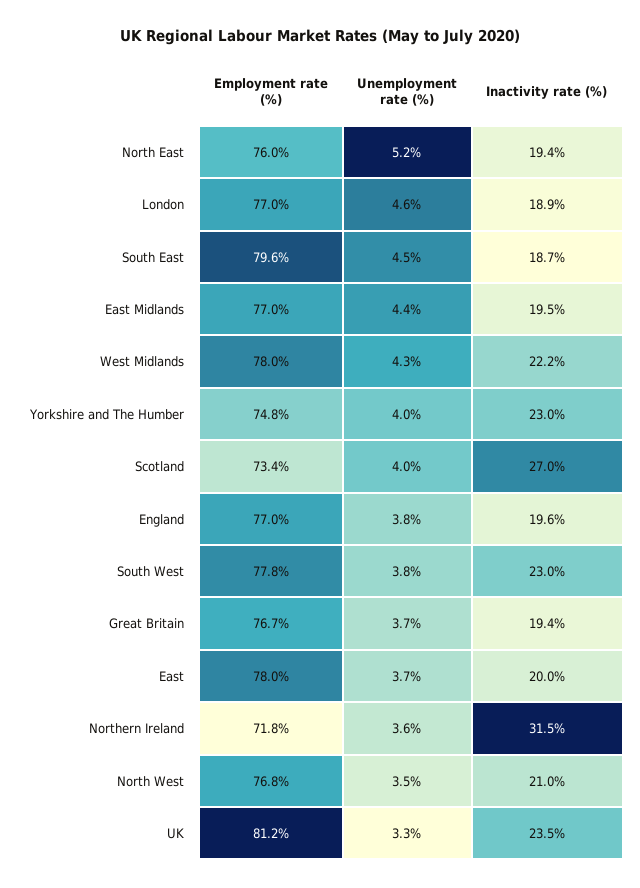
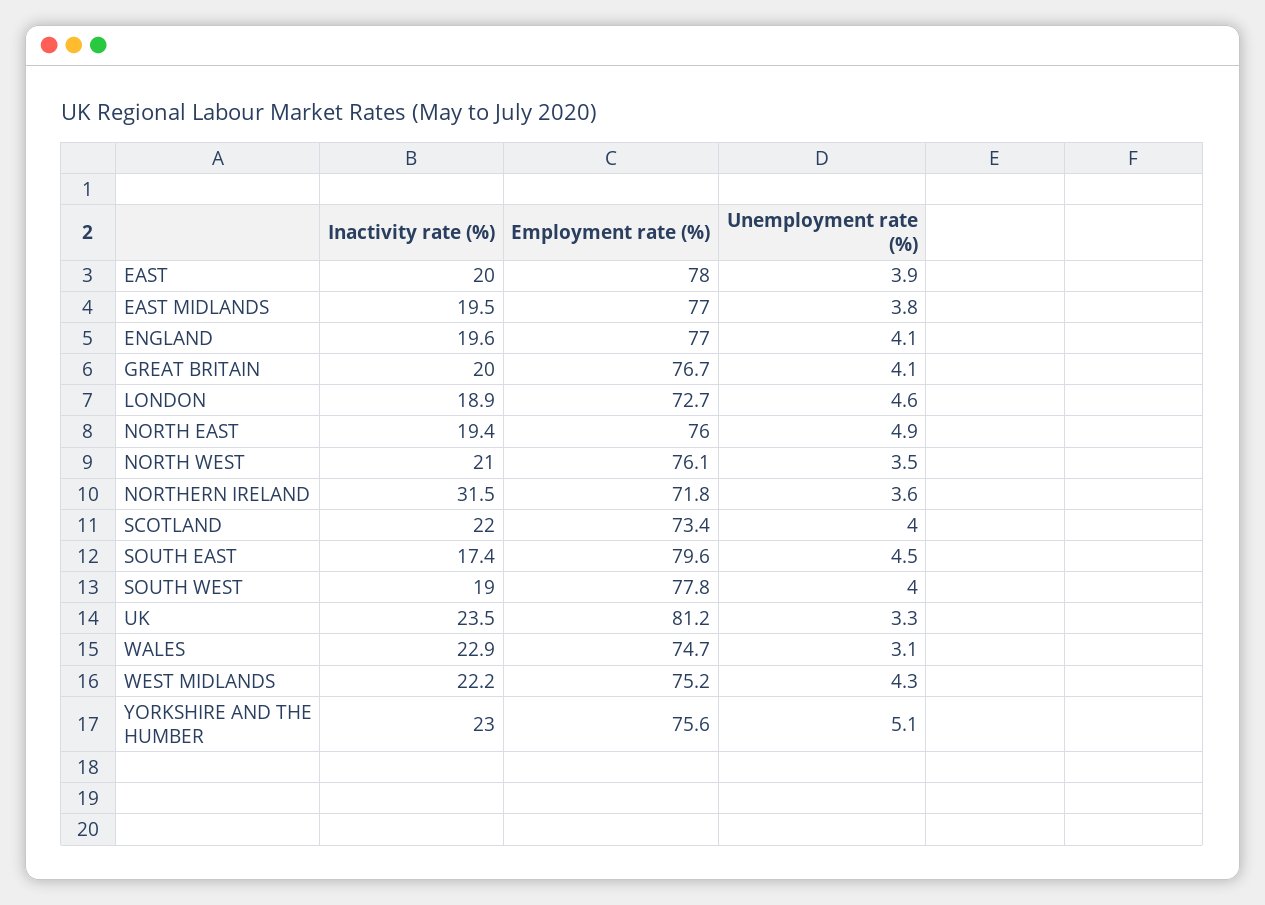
Unemployment rate (%), North East: 5.2 -> 4.9
Employment rate (%), London: 77 -> 72.7
Inactivity rate (%), South East: 18.7 -> 17.4
Unemployment rate (%), East Midlands: 4.4 -> 3.8
Employment rate (%), West Midlands: 78 -> 75.2
Employment rate (%), Yorkshire and The Humber: 74.8 -> 75.6
Unemployment rate (%), Yorkshire and The Humber: 4 -> 5.1
Inactivity rate (%), Scotland: 27 -> 22
Unemployment rate (%), England: 3.8 -> 4.1
Unemployment rate (%), South West: 3.8 -> 4
Inactivity rate (%), South West: 23 -> 19
Unemployment rate (%), Great Britain: 3.7 -> 4.1
Inactivity rate (%), Great Britain: 19.4 -> 20
Unemployment rate (%), East: 3.7 -> 3.9
Employment rate (%), North West: 76.8 -> 76.1
Inactivity rate (%), WALES: none -> 22.9
Employment rate (%), WALES: none -> 74.7
Unemployment rate (%), WALES: none -> 3.1

